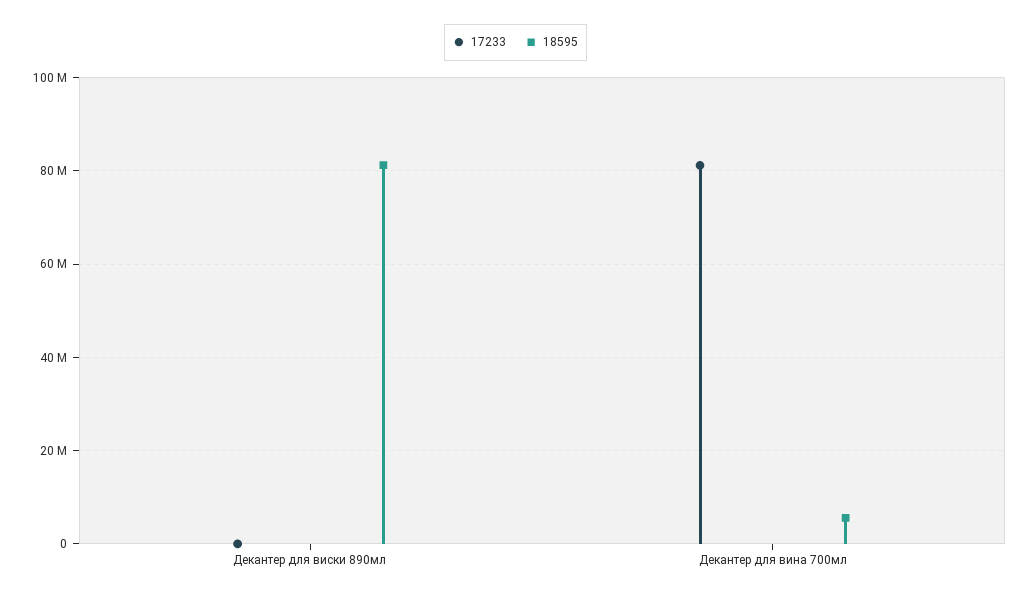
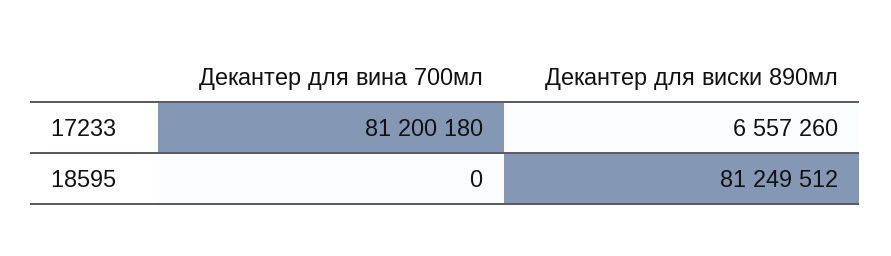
17233, Декантер для виски 890мл: 0 -> 6557260
18595, Декантер для вина 700мл: 6000000 -> 0

